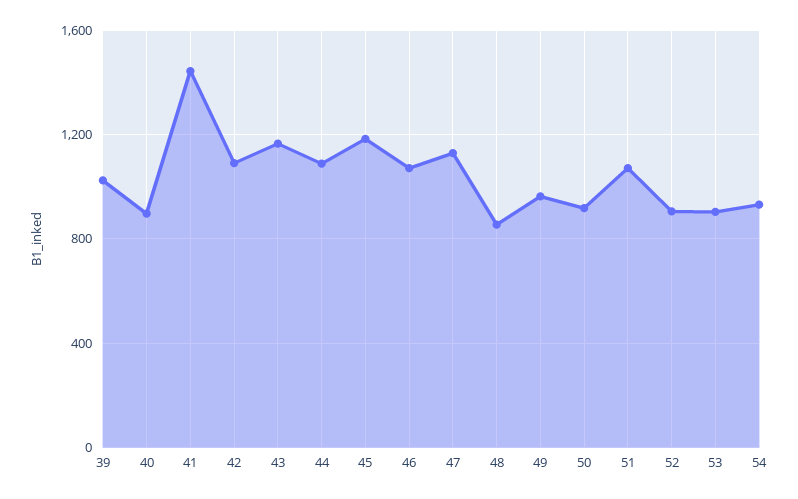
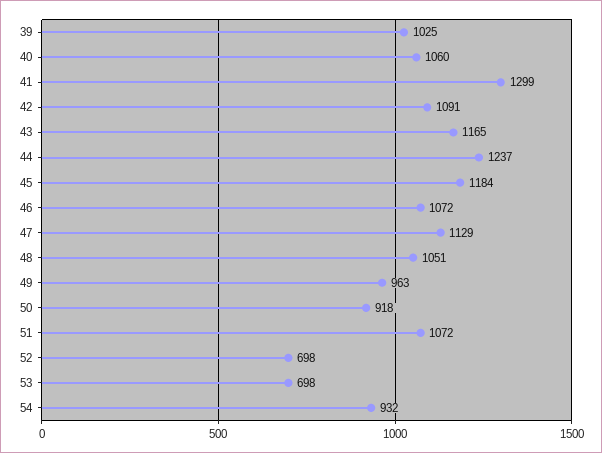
40: 900 -> 1060
41: 1450 -> 1299
44: 1100 -> 1237
48: 850 -> 1051
52: 900 -> 698
53: 900 -> 698

